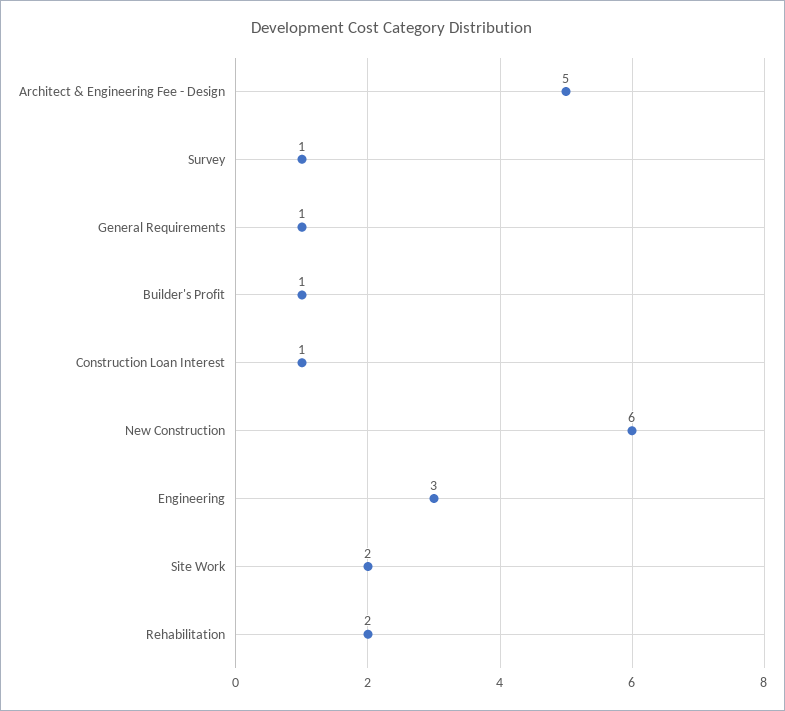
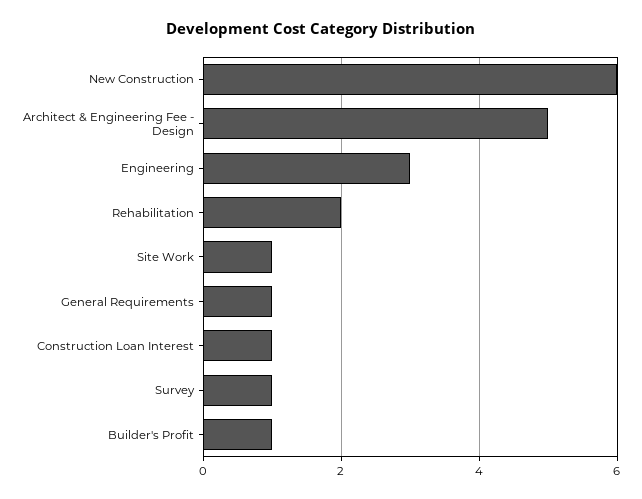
Site Work: 2 -> 1

